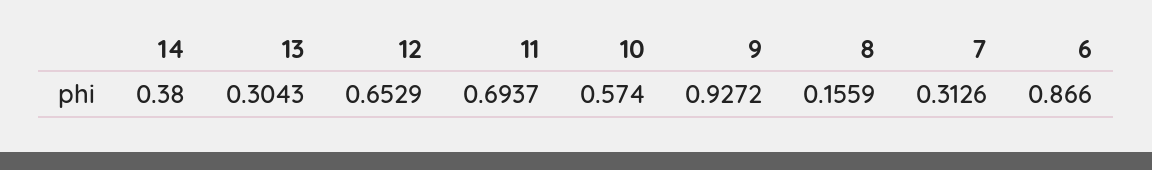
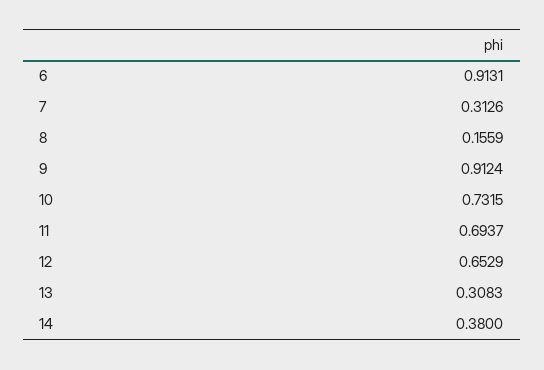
13: 0.3043 -> 0.3083
10: 0.574 -> 0.7315
9: 0.9272 -> 0.9124
6: 0.866 -> 0.9131

